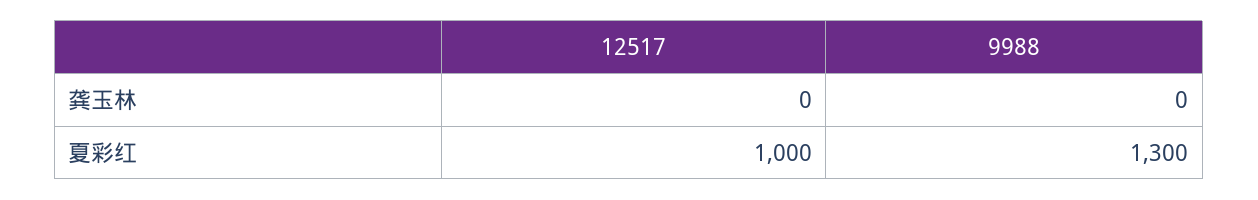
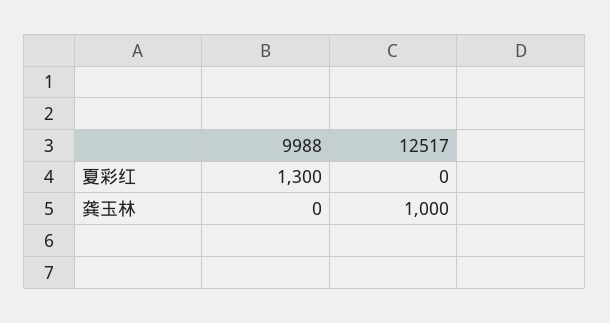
12517, 龚玉林: 0 -> 1000
12517, 夏彩红: 1000 -> 0

